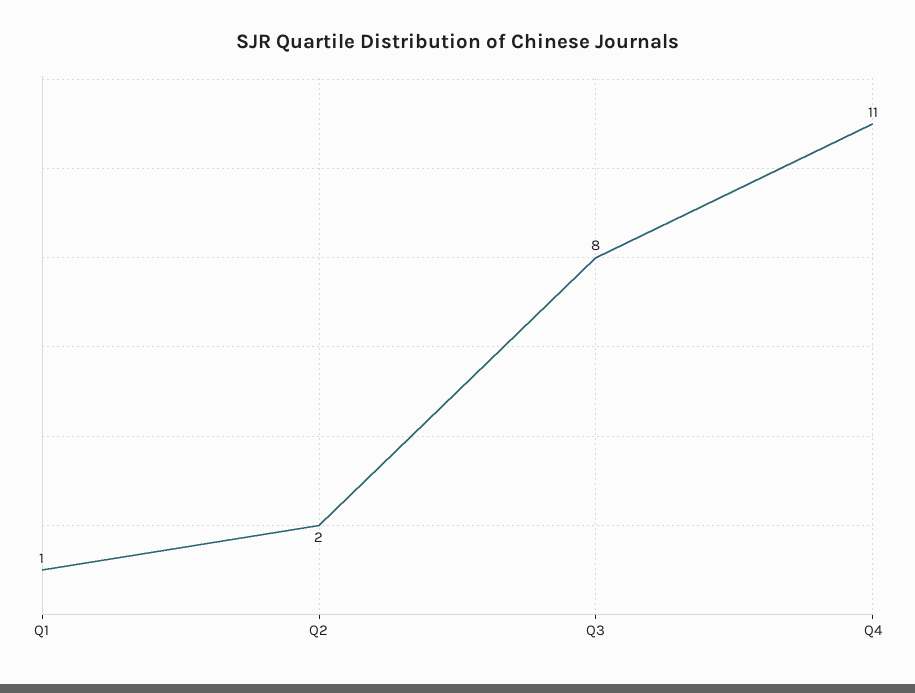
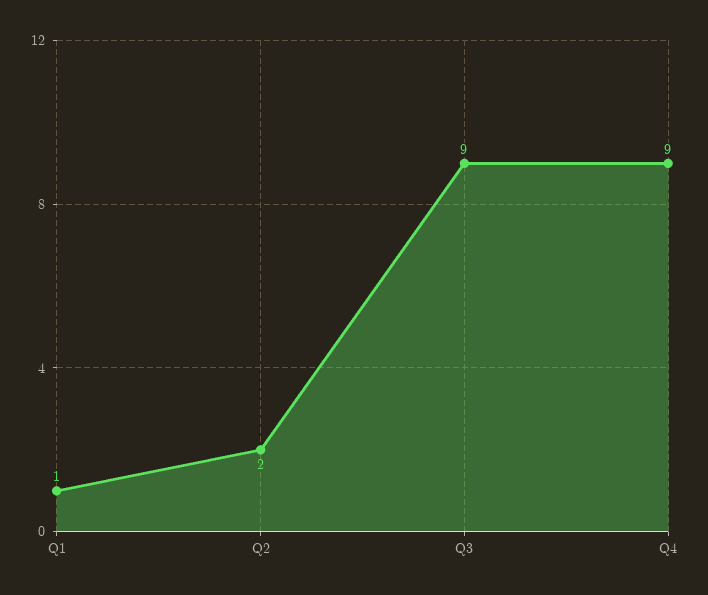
Q3: 8 -> 9
Q4: 11 -> 9

